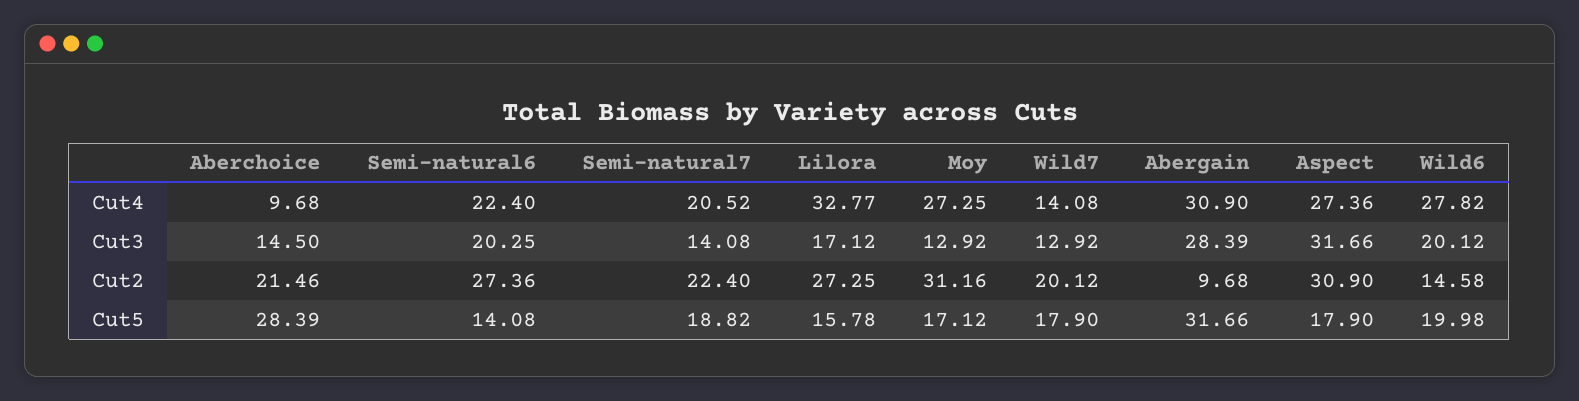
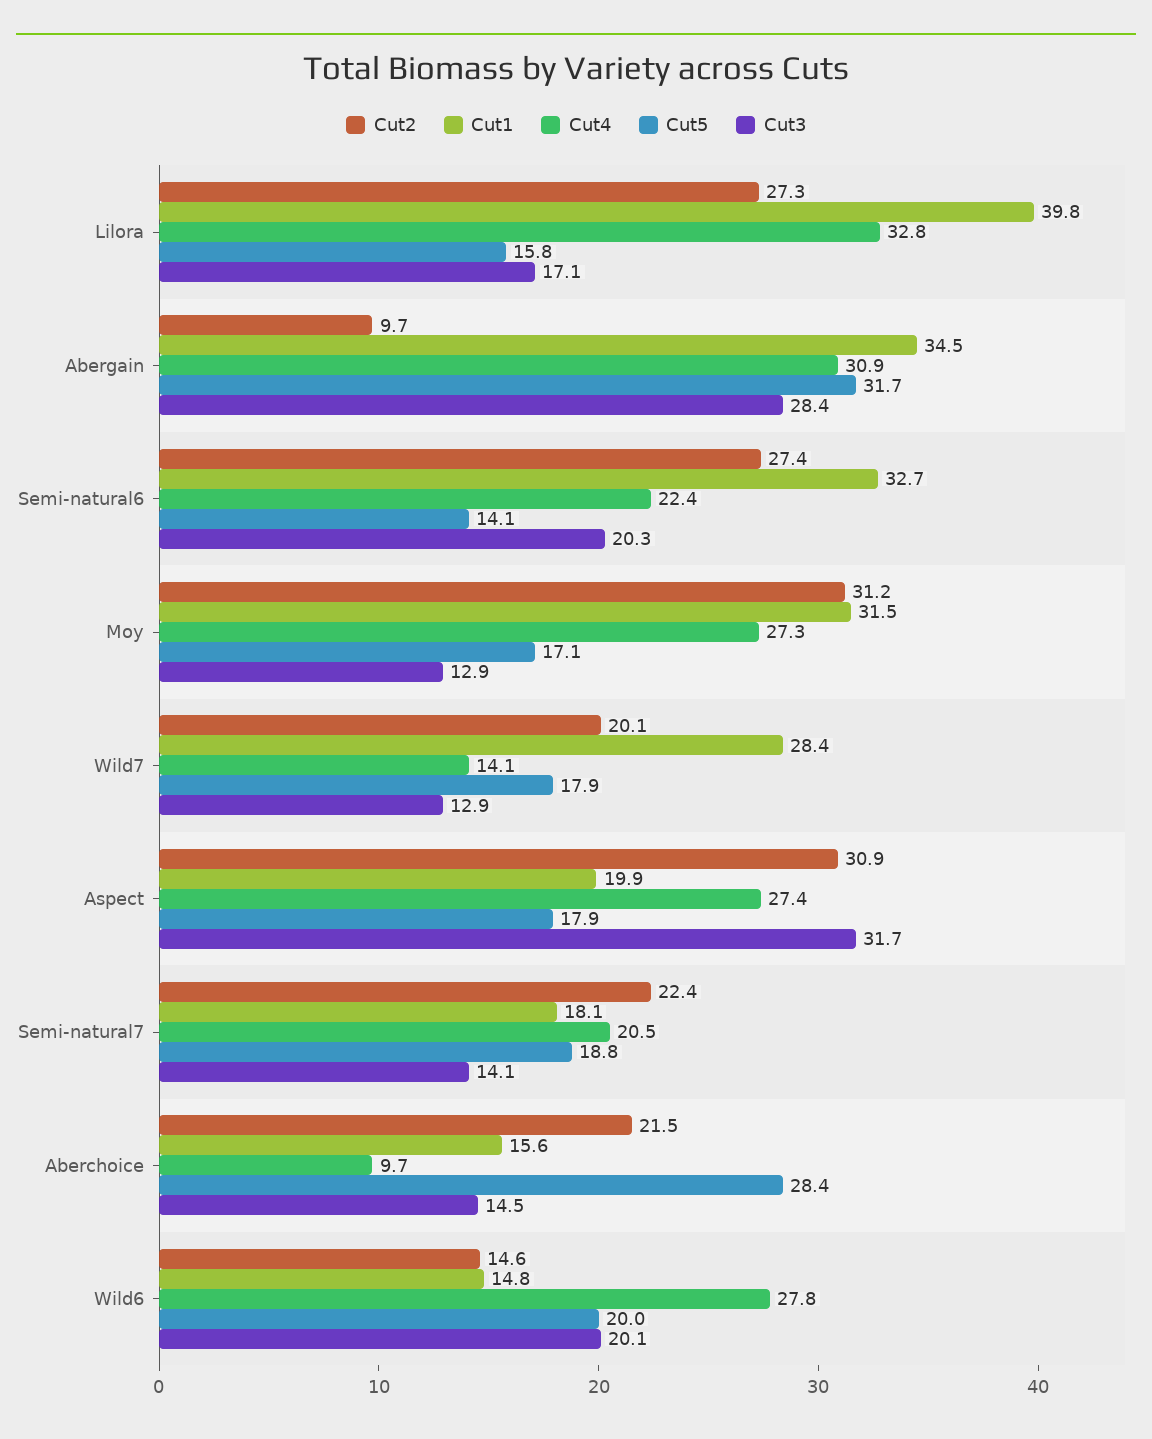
Cut1, Lilora: none -> 39.8
Cut1, Abergain: none -> 34.5
Cut1, Semi-natural6: none -> 32.7
Cut1, Moy: none -> 31.5
Cut1, Wild7: none -> 28.4
Cut1, Aspect: none -> 19.9
Cut1, Semi-natural7: none -> 18.1
Cut1, Aberchoice: none -> 15.6
Cut1, Wild6: none -> 14.8

